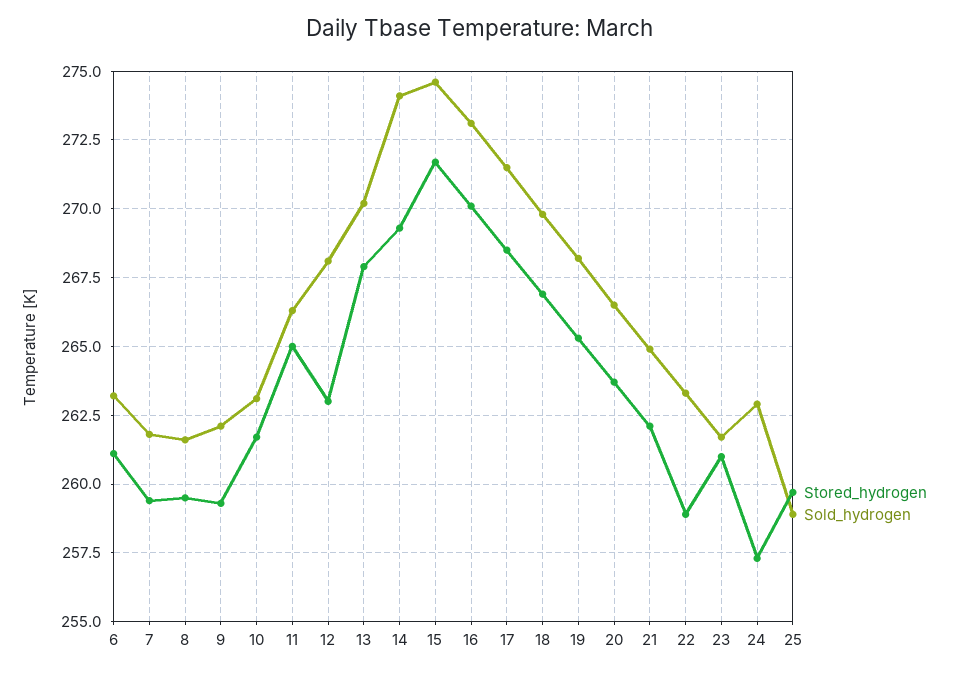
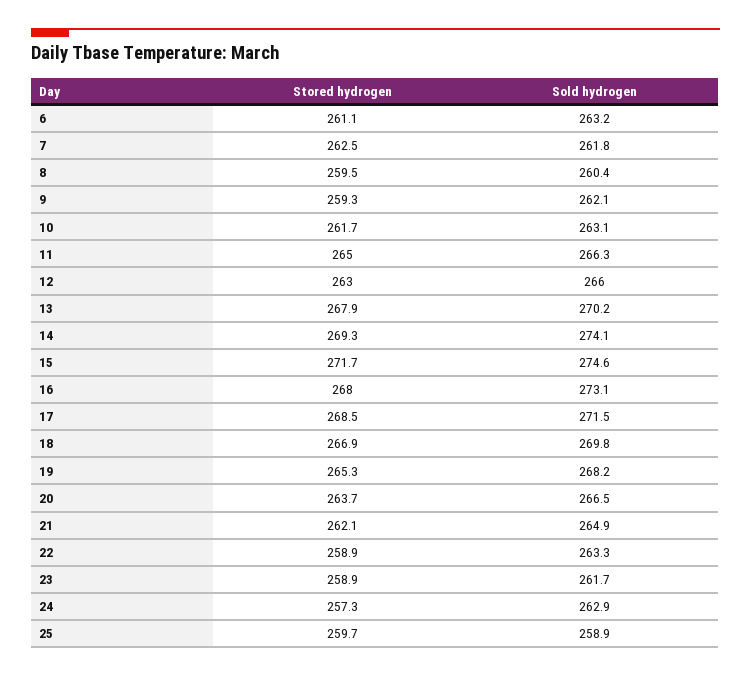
Stored_hydrogen, 7: 259.5 -> 262.5
Sold_hydrogen, 8: 261.5 -> 260.4
Sold_hydrogen, 12: 268 -> 266
Stored_hydrogen, 16: 270 -> 268
Stored_hydrogen, 23: 261 -> 258.9

